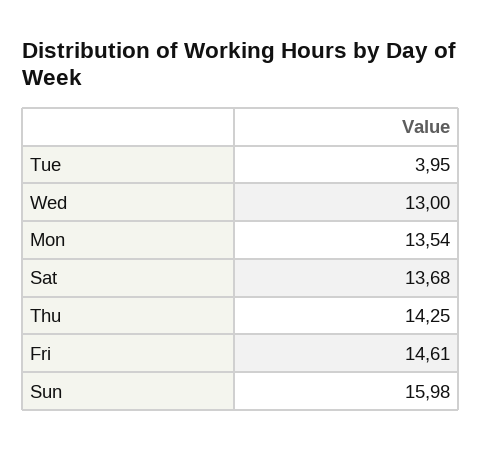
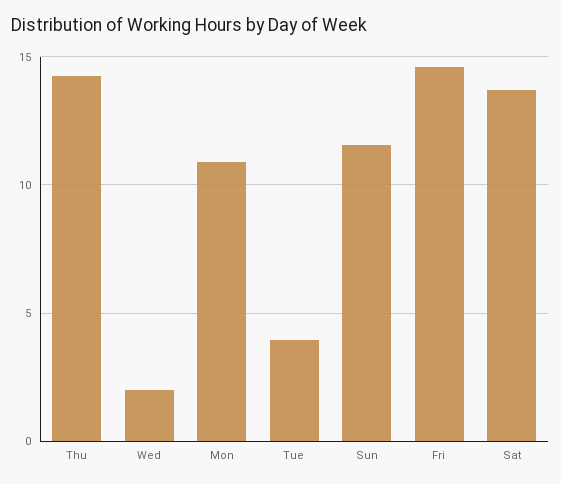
Wed: 13 -> 2
Mon: 13.54 -> 11
Sun: 15.98 -> 11.5

